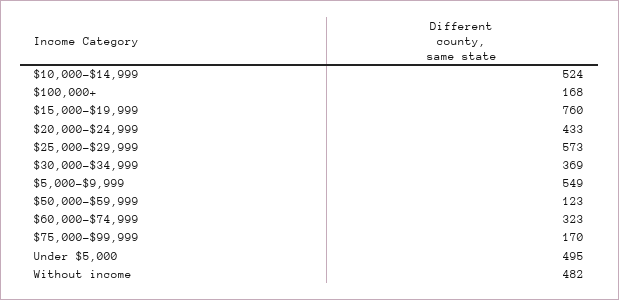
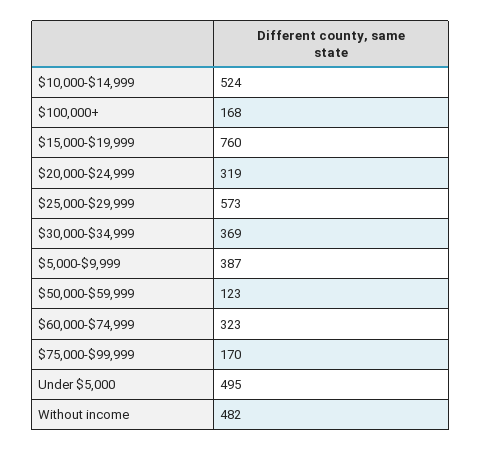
$20,000-$24,999: 433 -> 319
$5,000-$9,999: 549 -> 387

